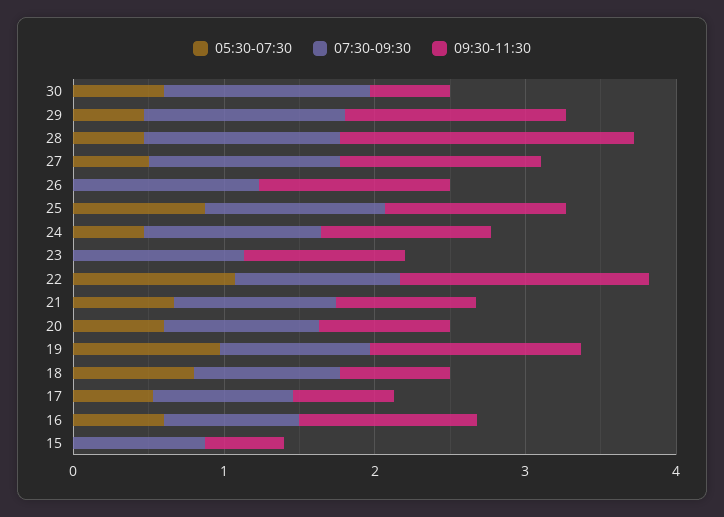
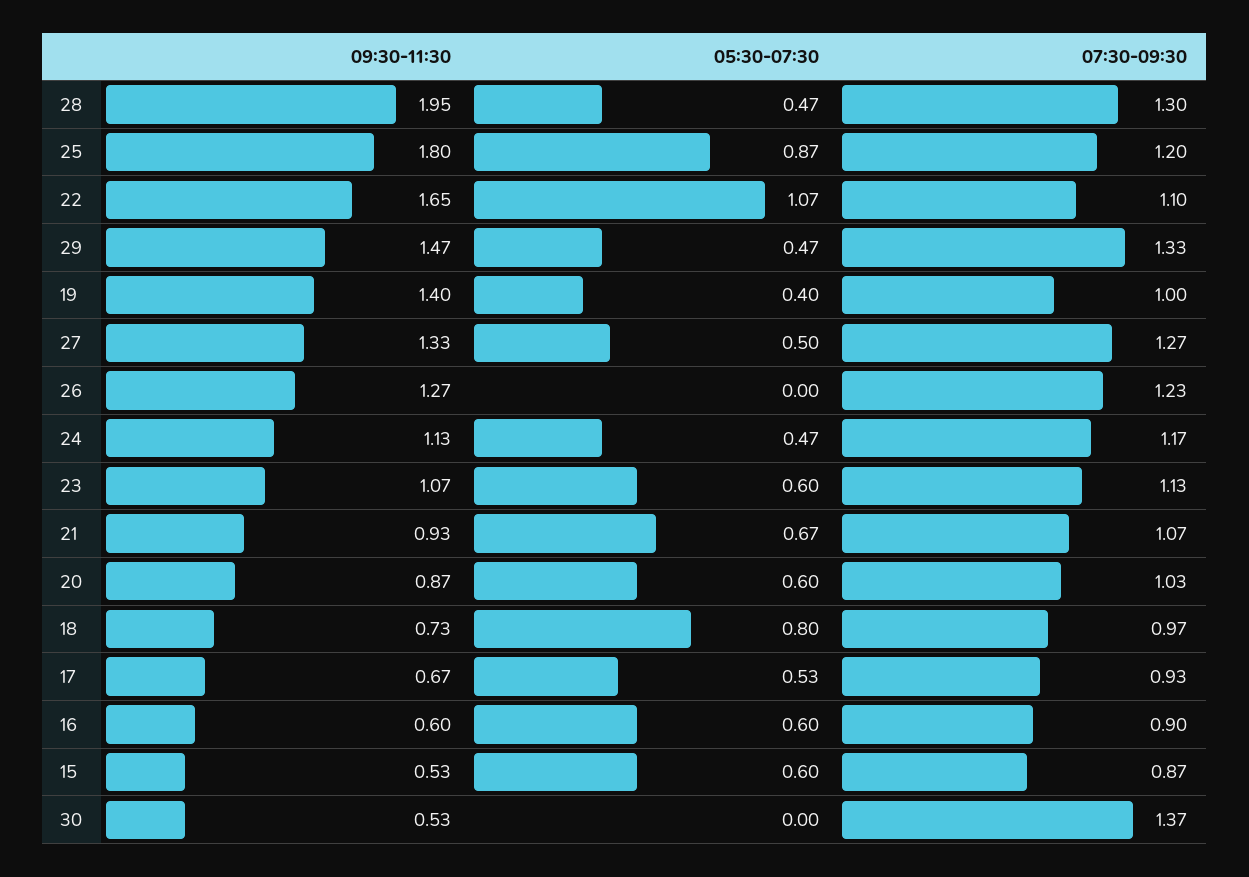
05:30-07:30, 30: 0.6 -> 0
09:30-11:30, 25: 1.2 -> 1.8
05:30-07:30, 23: 0 -> 0.6
05:30-07:30, 19: 1 -> 0.4
09:30-11:30, 16: 1.2 -> 0.6
05:30-07:30, 15: 0 -> 0.6

